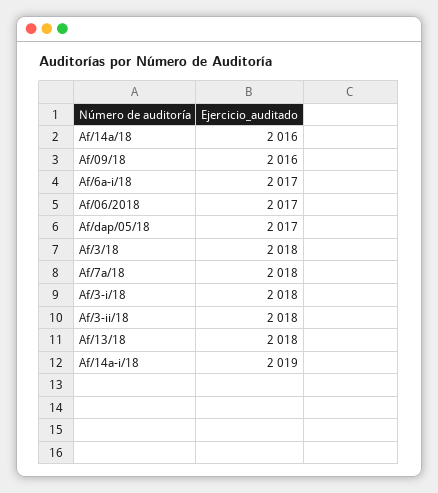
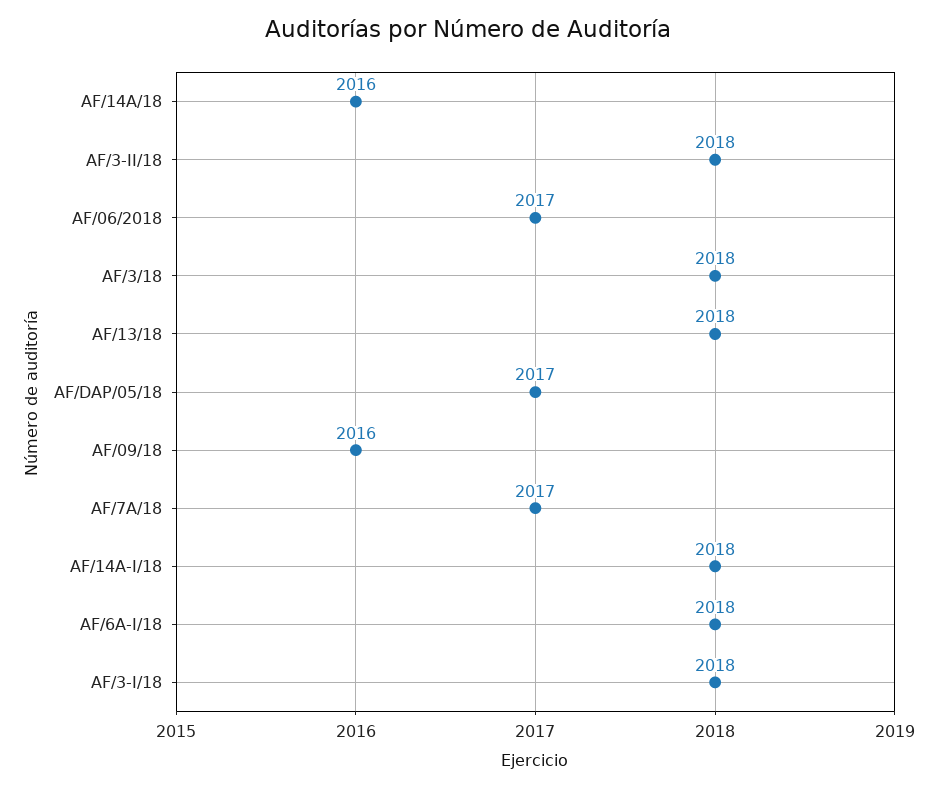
Af/6a-i/18: 2017 -> 2018
Af/7a/18: 2018 -> 2017
Af/14a-i/18: 2019 -> 2018

